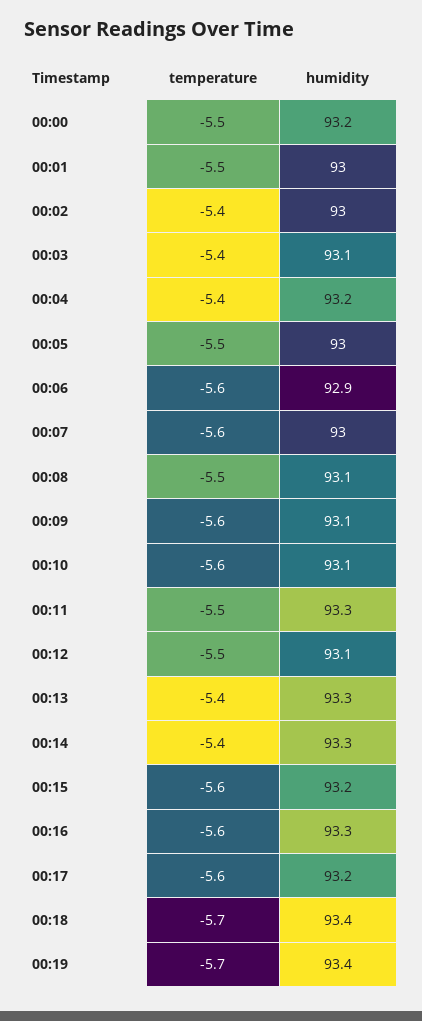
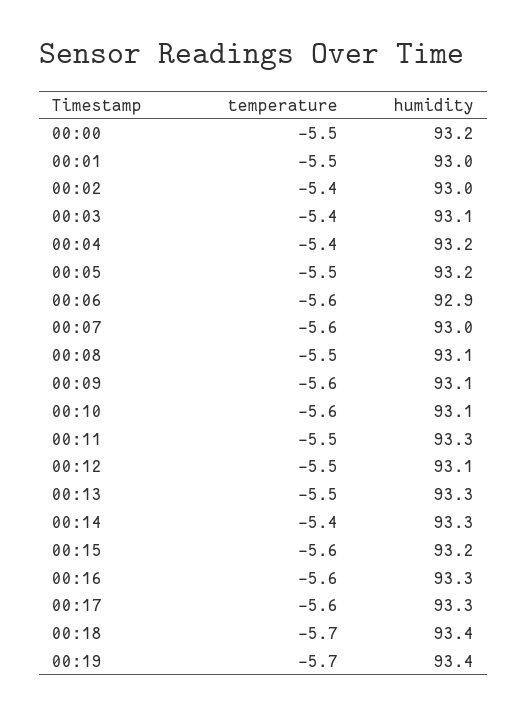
humidity, 00:05: 93 -> 93.2
temperature, 00:13: -5.4 -> -5.5
humidity, 00:17: 93.2 -> 93.3

